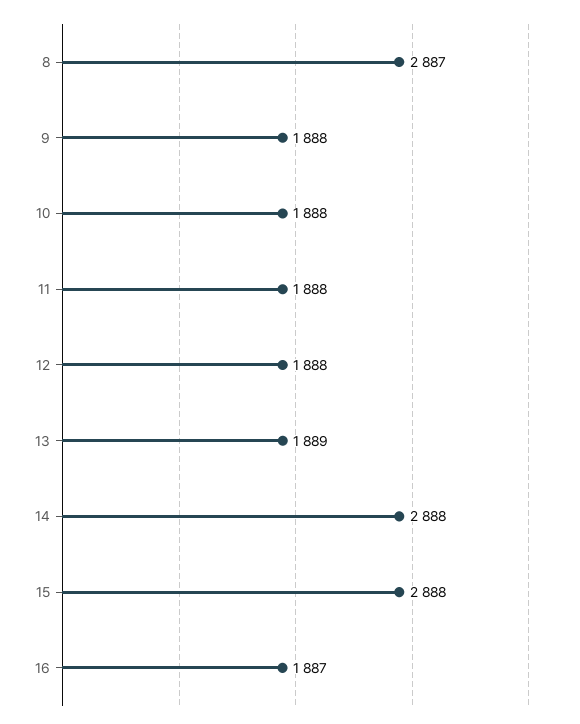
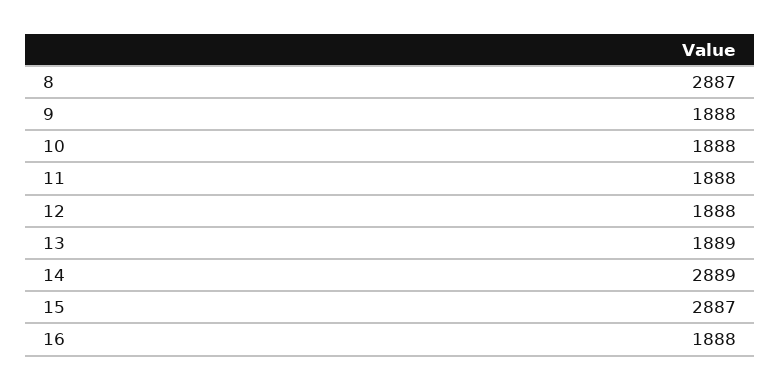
14: 2888 -> 2889
15: 2888 -> 2887
16: 1887 -> 1888

